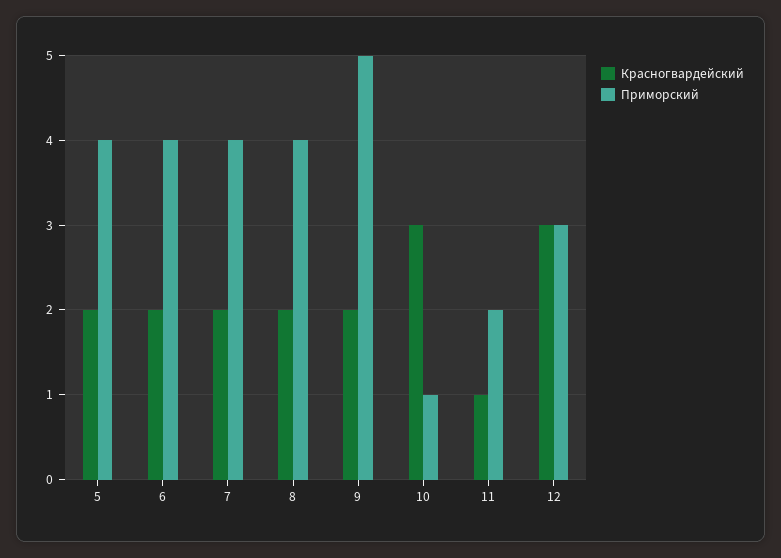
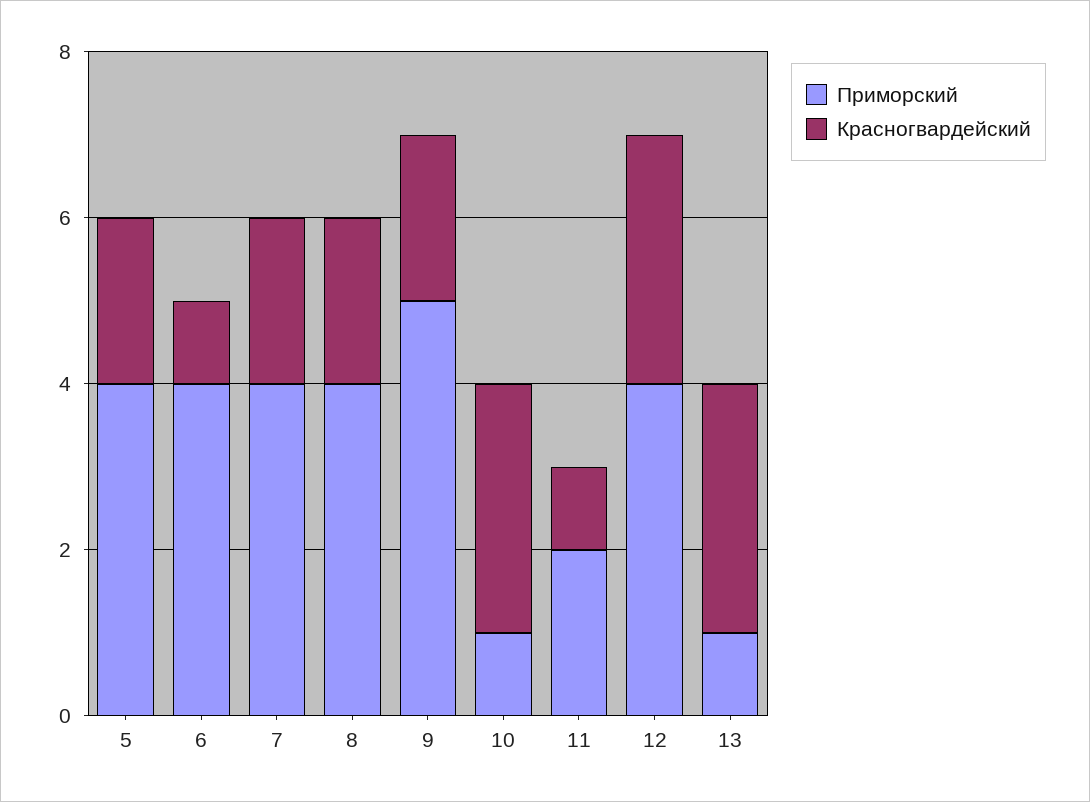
Красногвардейский, 6: 2 -> 1
Приморский, 12: 3 -> 4
Приморский, 13: none -> 1
Красногвардейский, 13: none -> 3

